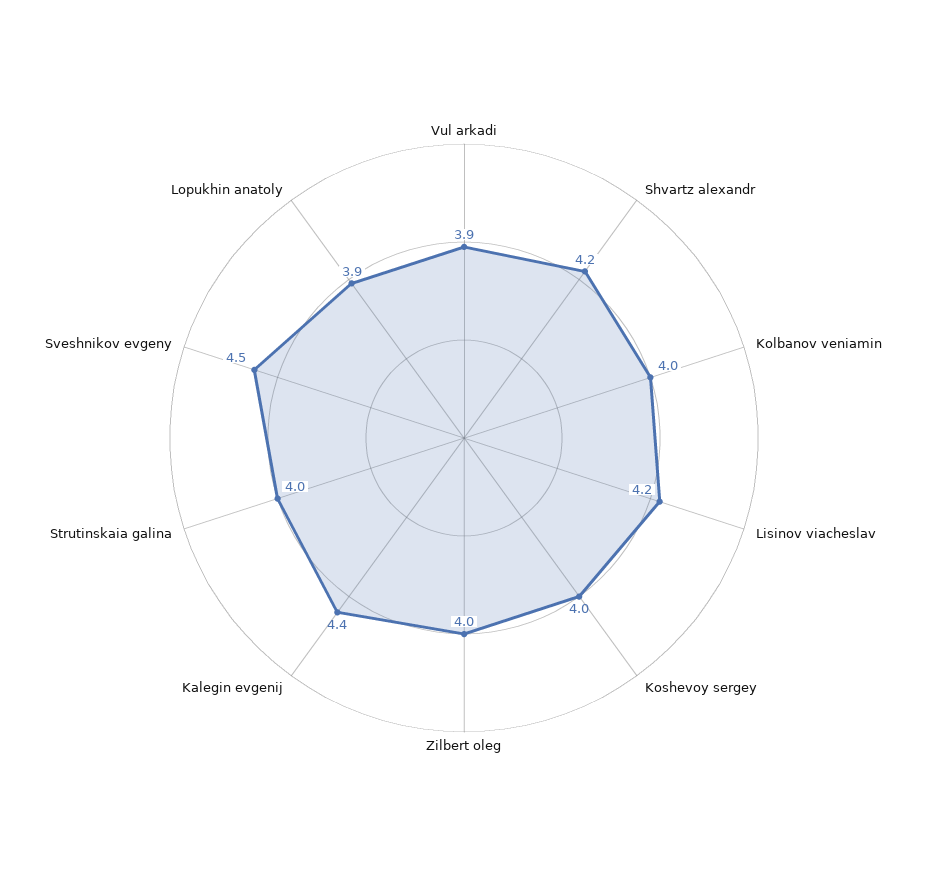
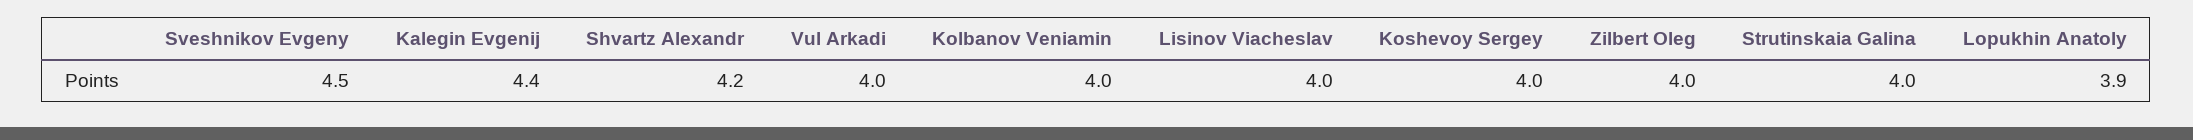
Vul arkadi: 3.9 -> 4
Lisinov viacheslav: 4.2 -> 4

